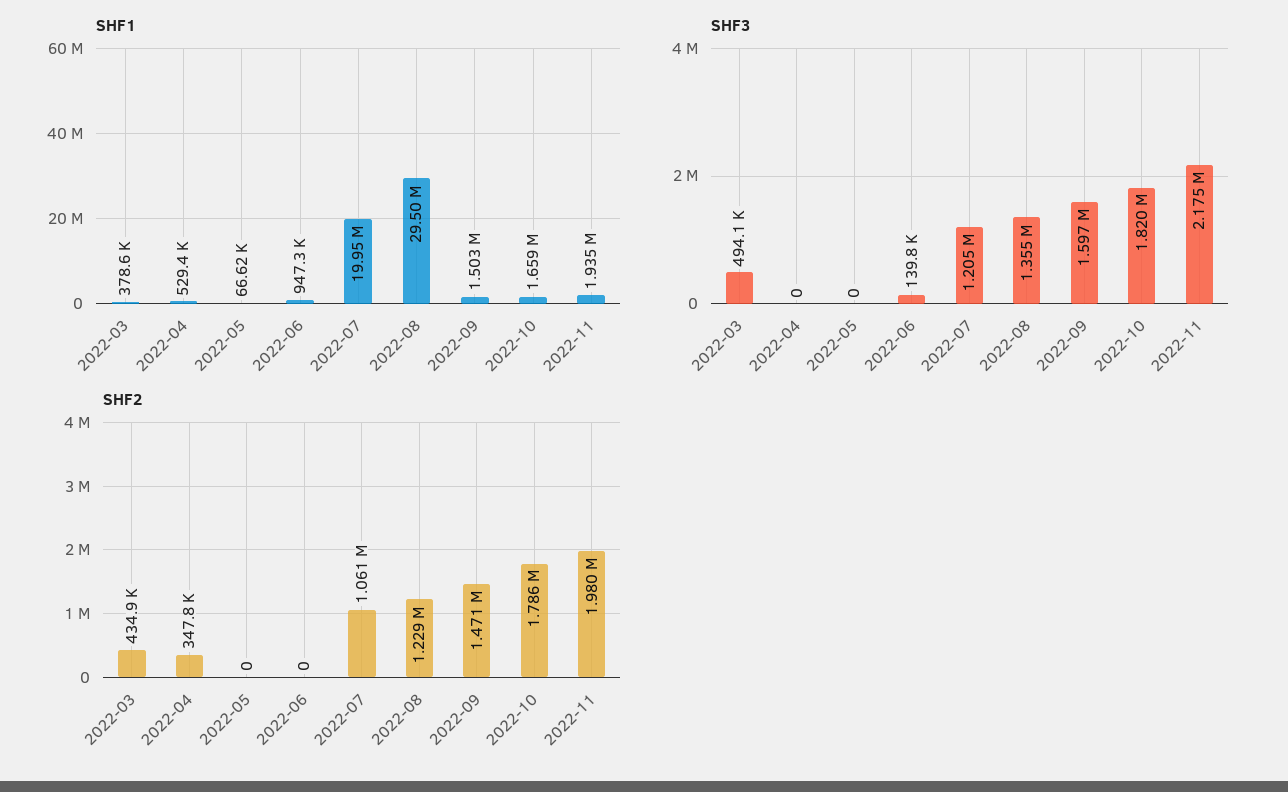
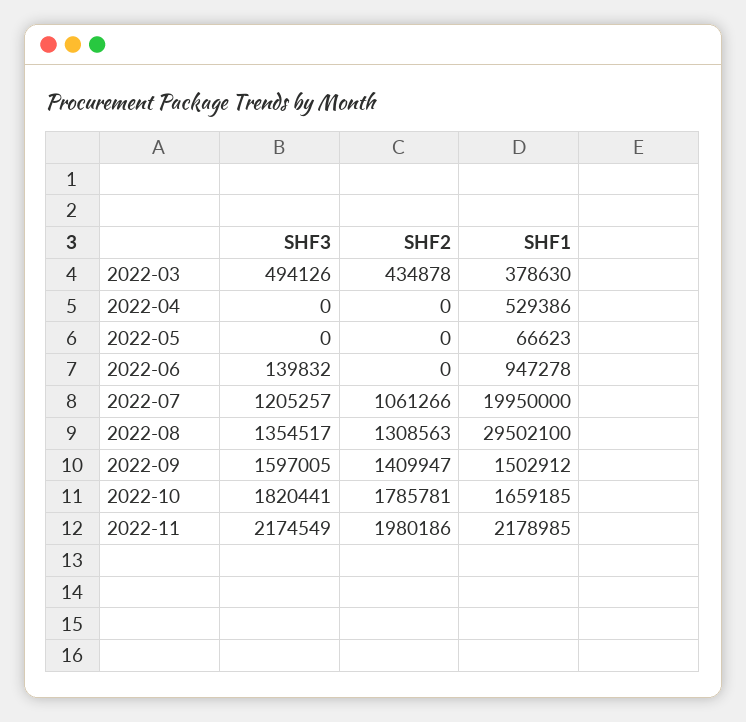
SHF1, 2022-11: 1935000 -> 2178985
SHF2, 2022-04: 347800 -> 0
SHF2, 2022-08: 1229000 -> 1308563
SHF2, 2022-09: 1471000 -> 1409947

